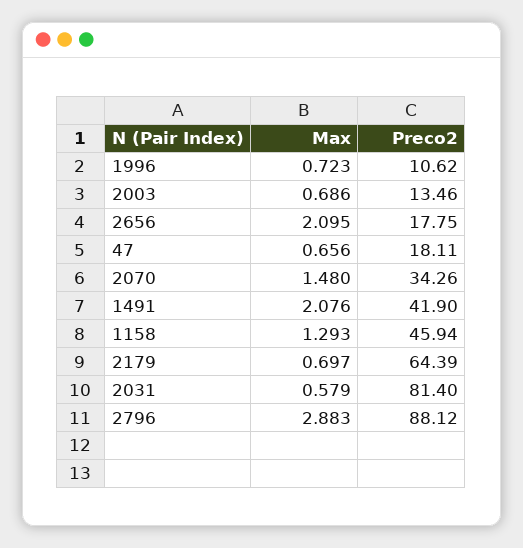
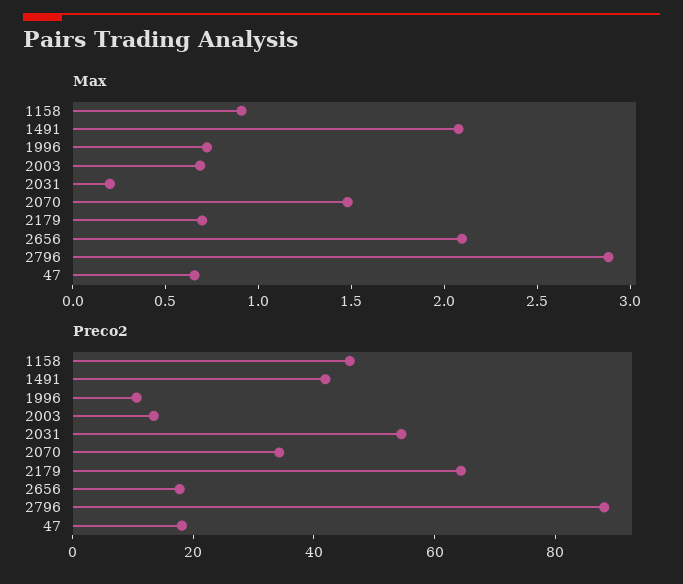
Max, 1158: 1.293 -> 0.9
Max, 2031: 0.579 -> 0.2
Preco2, 2031: 81.4 -> 55

